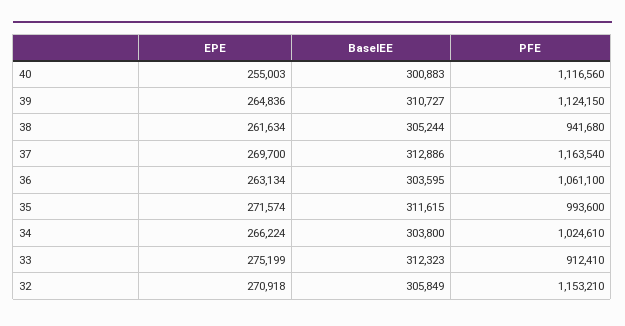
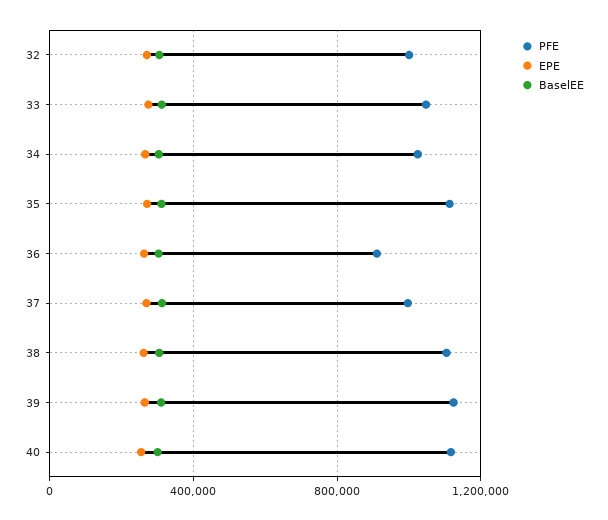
PFE, 38: 941680 -> 1100000
PFE, 37: 1163540 -> 1000000
PFE, 36: 1061100 -> 900000
PFE, 35: 993600 -> 1100000
PFE, 33: 912410 -> 1050000
PFE, 32: 1153210 -> 1000000

